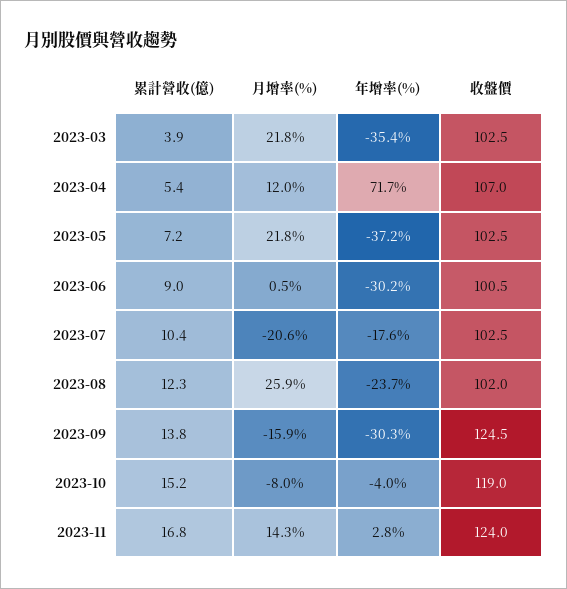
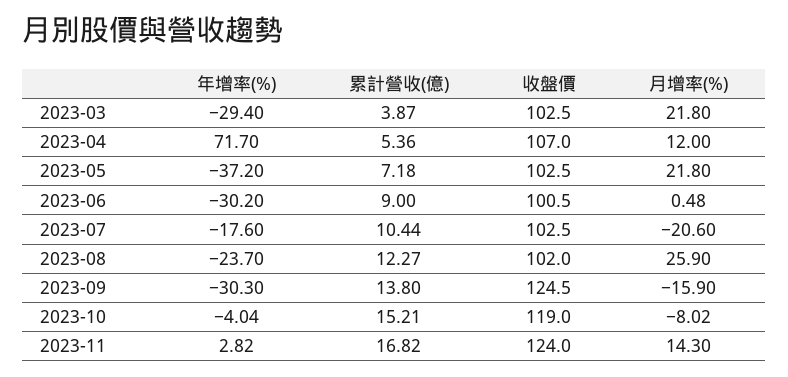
年增率(%), 2023-03: -35.4 -> -29.4

